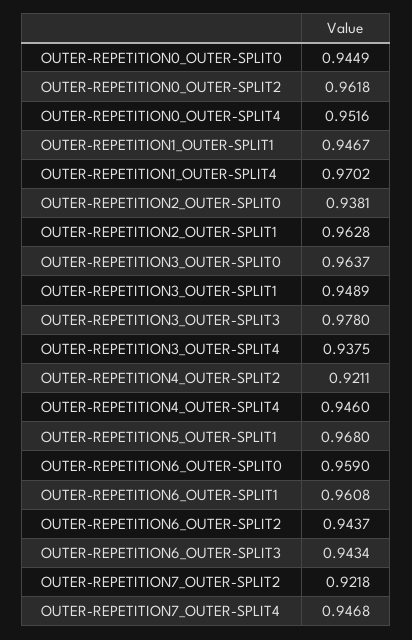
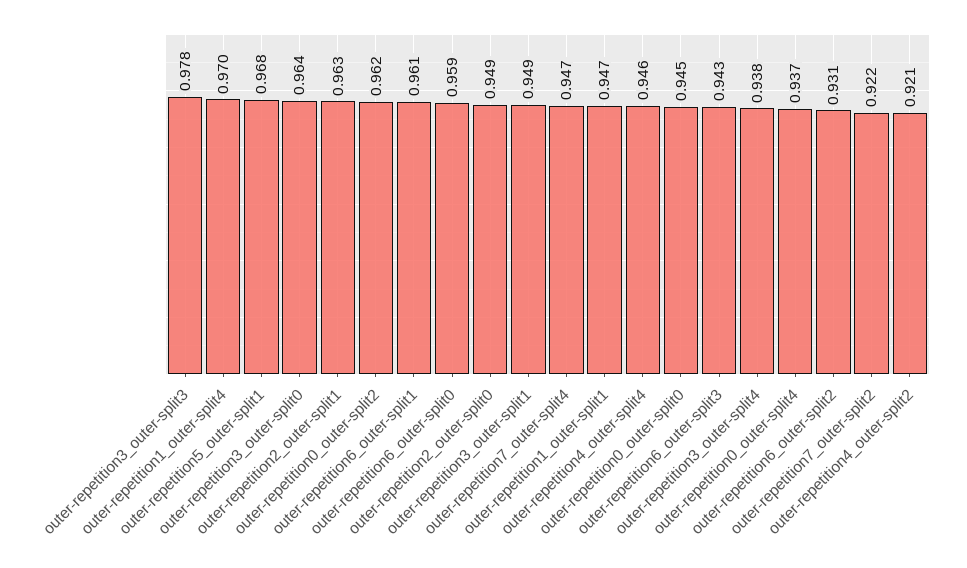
OUTER-REPETITION0_OUTER-SPLIT4: 0.9516 -> 0.937
OUTER-REPETITION2_OUTER-SPLIT0: 0.9381 -> 0.949
OUTER-REPETITION6_OUTER-SPLIT2: 0.9437 -> 0.931

